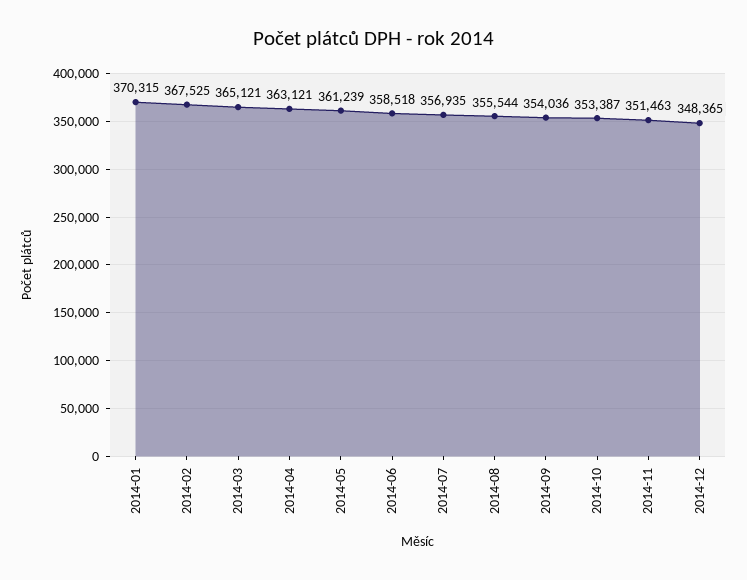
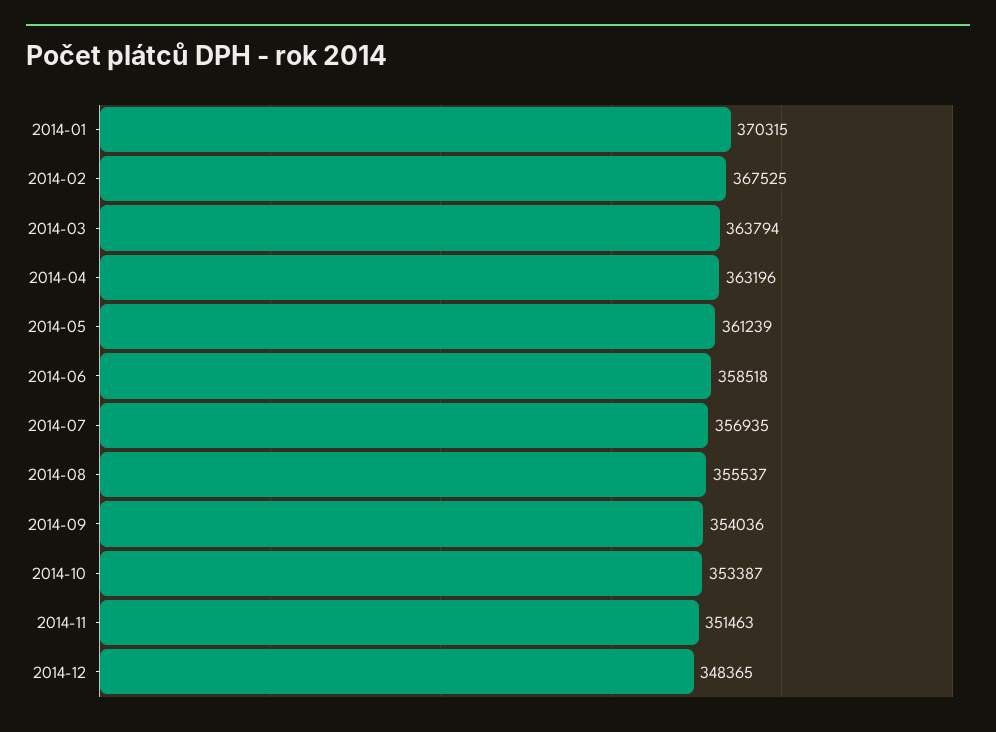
2014-03: 365121 -> 363794
2014-04: 363121 -> 363196
2014-08: 355544 -> 355537

